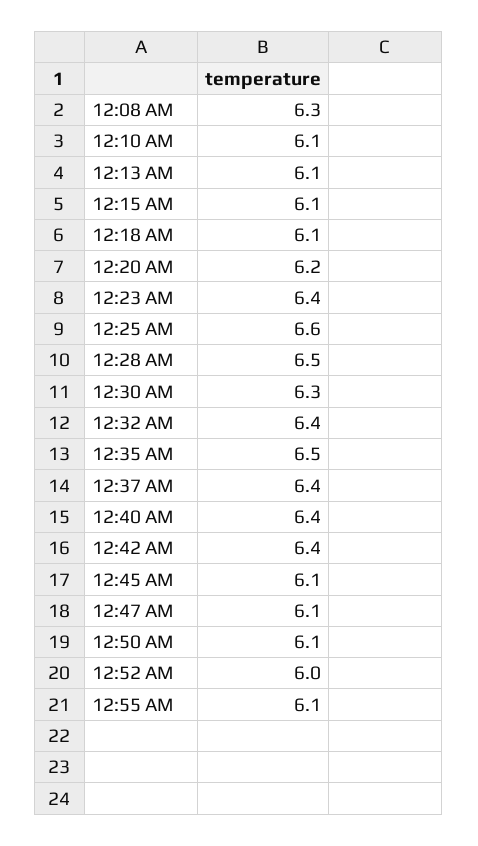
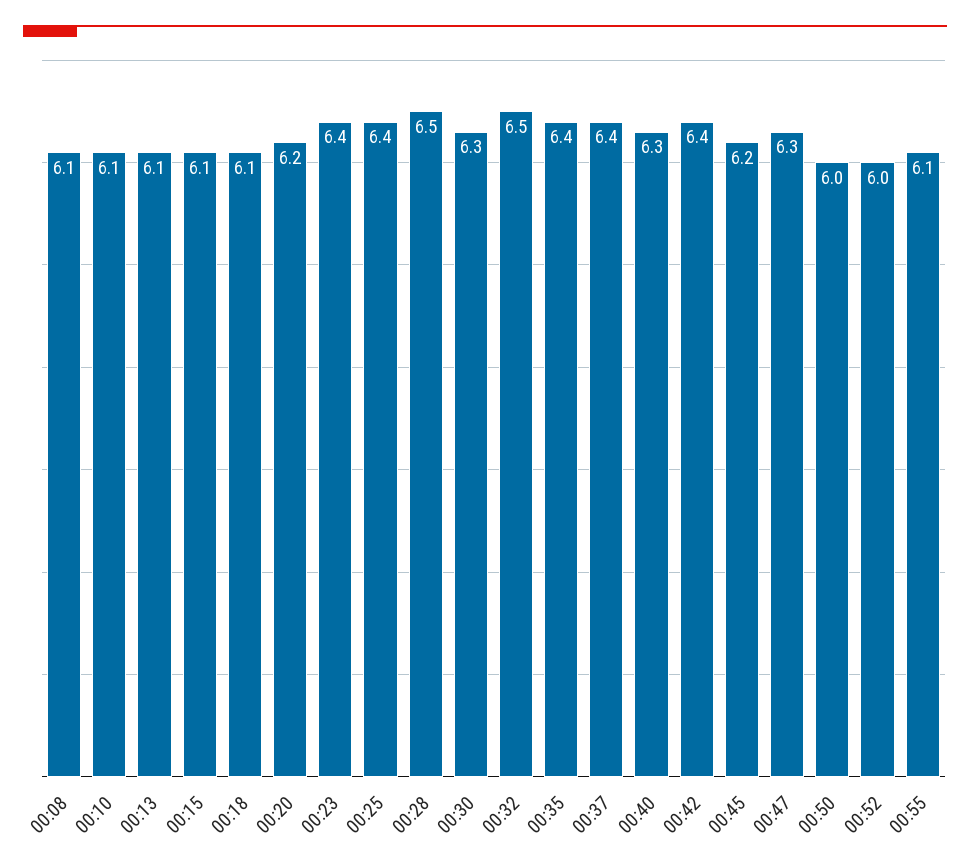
12:08 AM: 6.3 -> 6.1
12:25 AM: 6.6 -> 6.4
12:32 AM: 6.4 -> 6.5
12:35 AM: 6.5 -> 6.4
12:40 AM: 6.4 -> 6.3
12:45 AM: 6.1 -> 6.2
12:47 AM: 6.1 -> 6.3
12:50 AM: 6.1 -> 6

